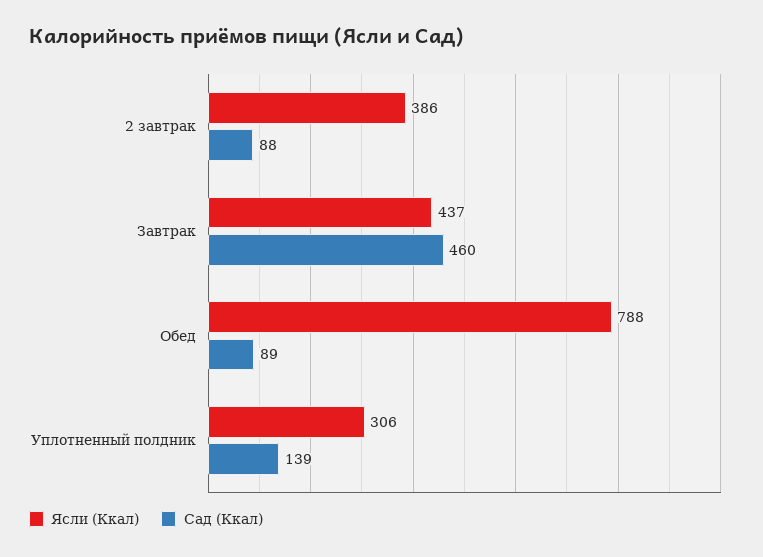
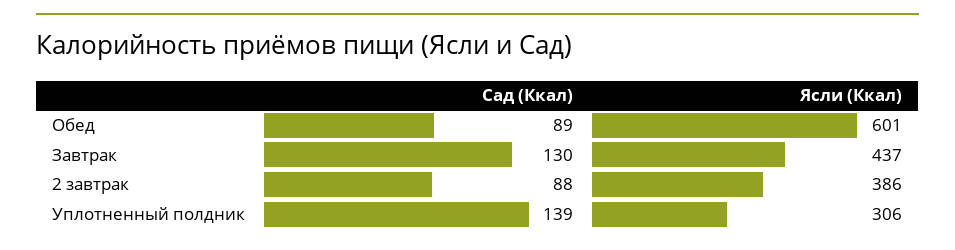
Сад (Ккал), Завтрак: 460 -> 130
Ясли (Ккал), Обед: 788 -> 601

